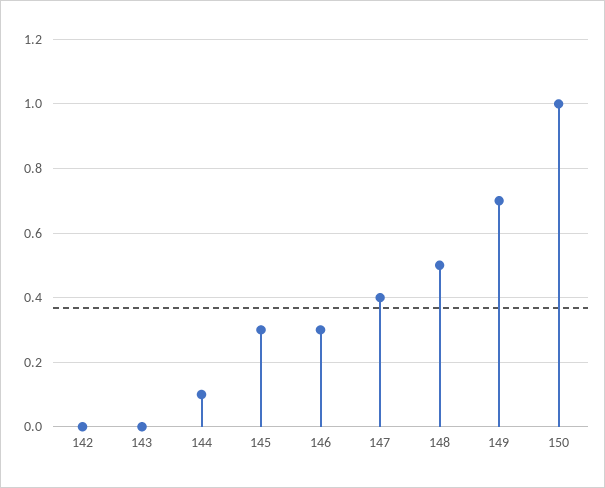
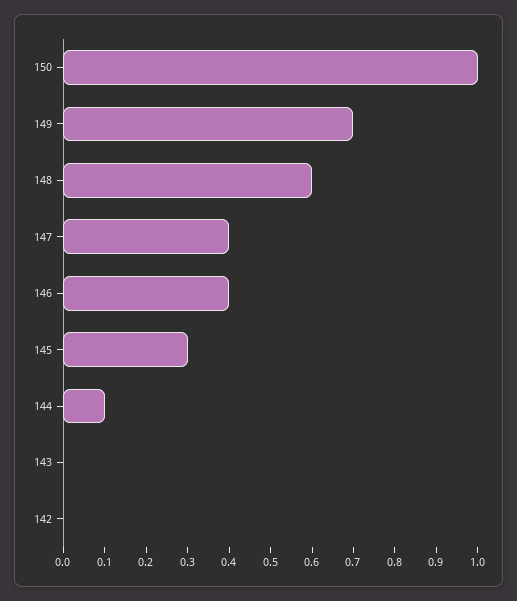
146: 0.3 -> 0.4
148: 0.5 -> 0.6

